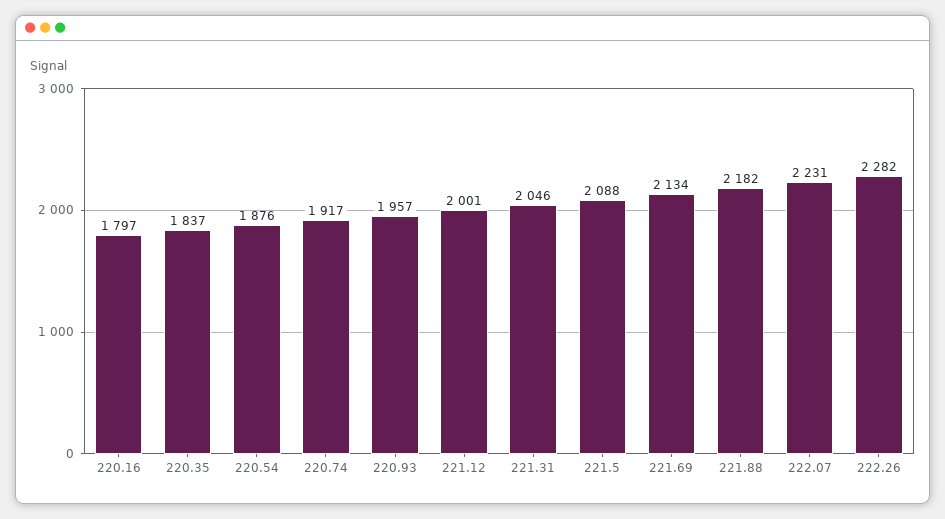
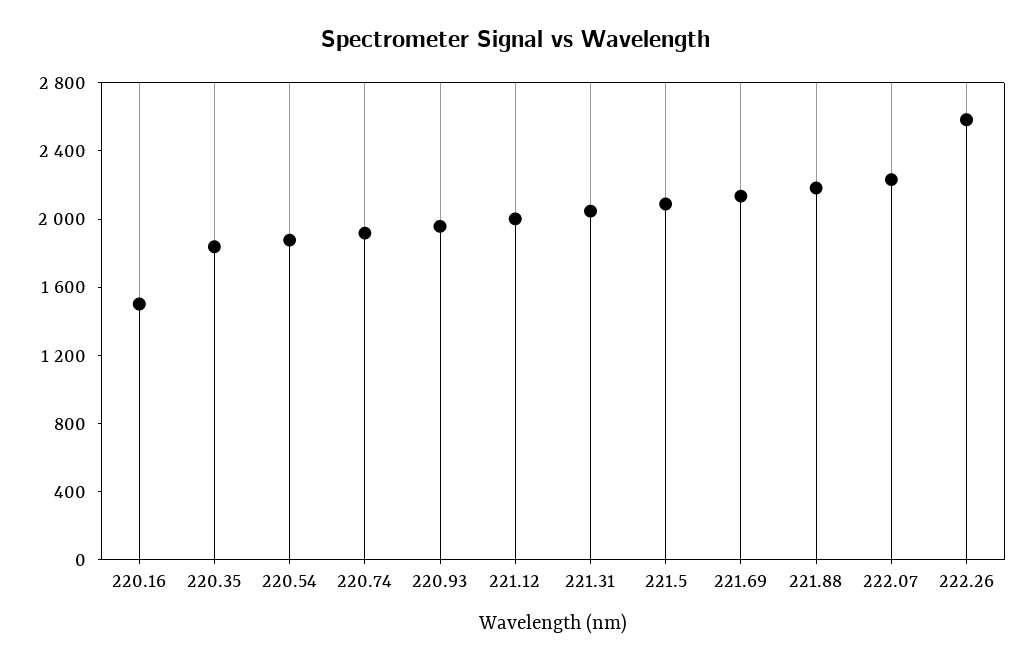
220.16: 1797 -> 1500
222.26: 2282 -> 2600

